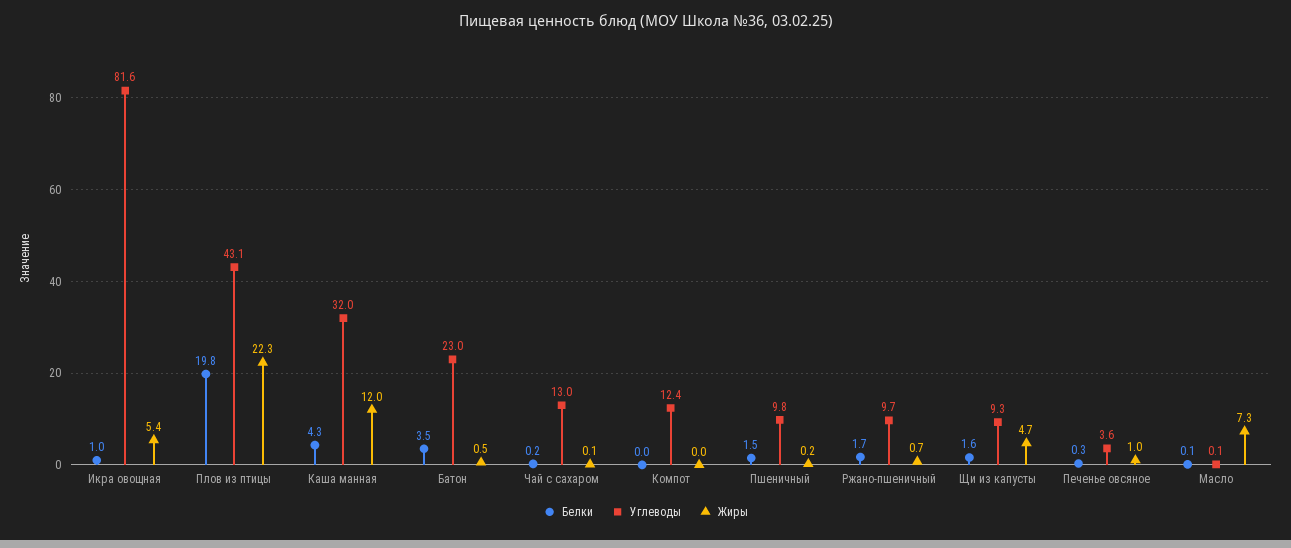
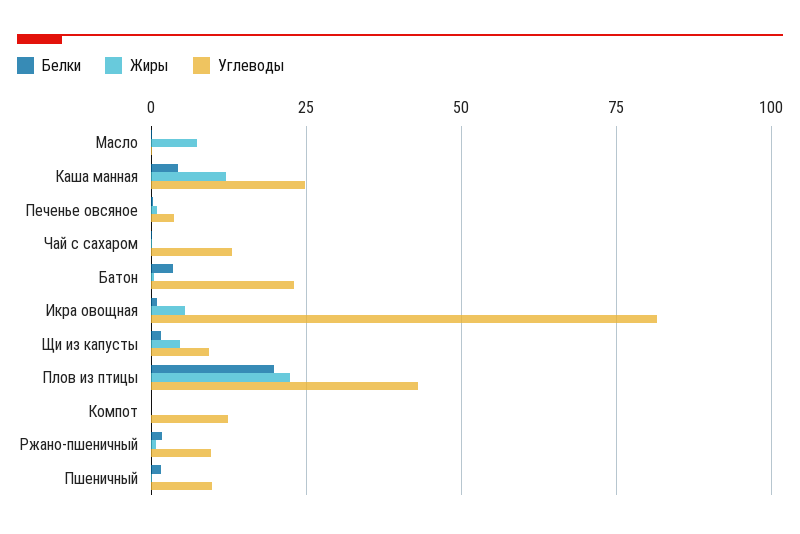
Углеводы, Каша манная: 32 -> 25

